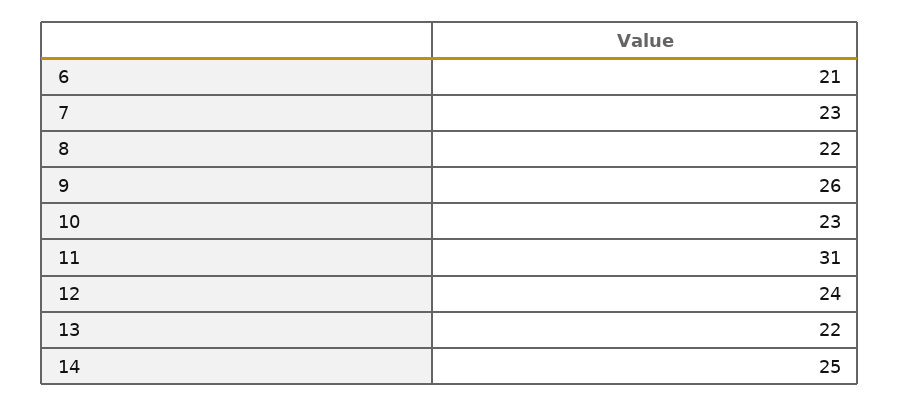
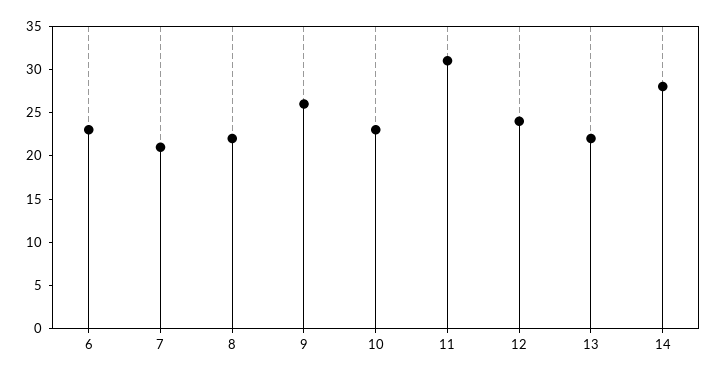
6: 21 -> 23
7: 23 -> 21
14: 25 -> 28

